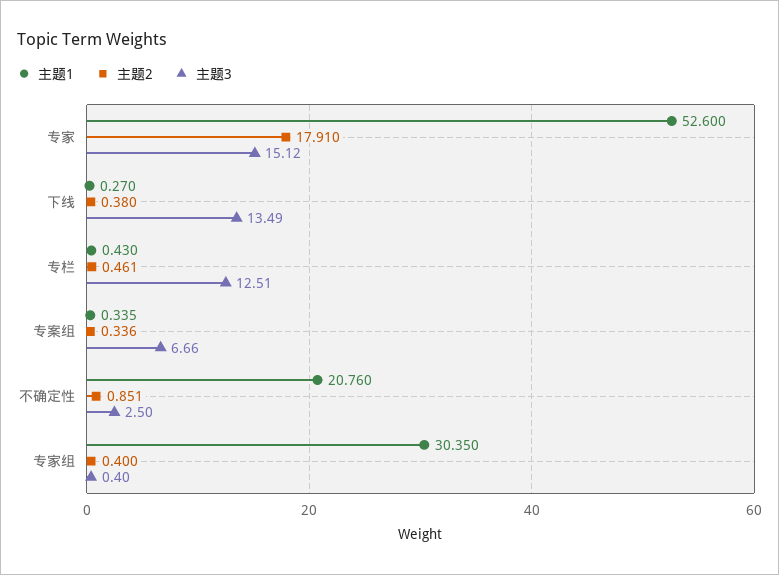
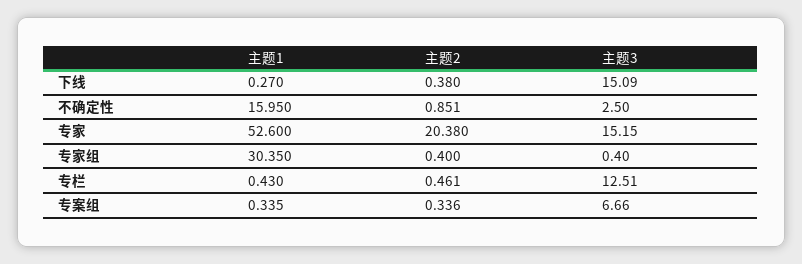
主题2, 专家: 17.91 -> 20.38
主题3, 专家: 15.12 -> 15.15
主题3, 下线: 13.49 -> 15.09
主题1, 不确定性: 20.76 -> 15.95

